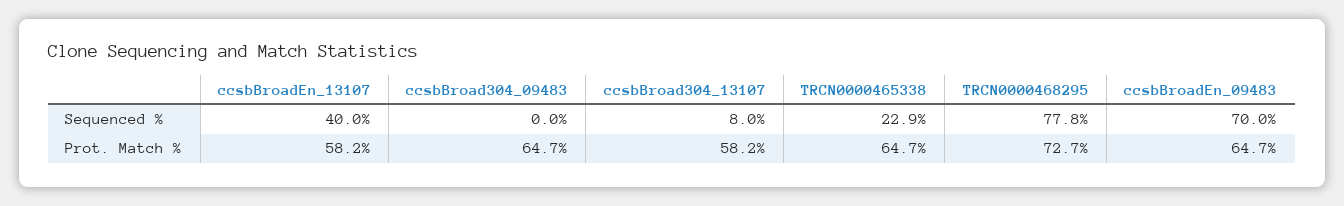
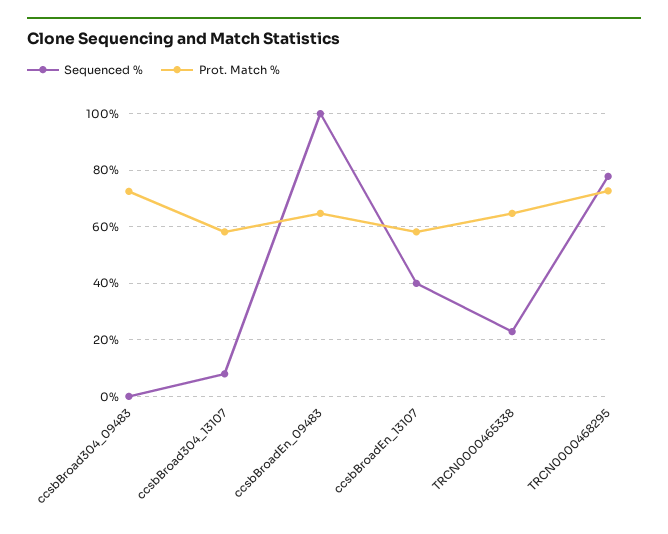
Sequenced %, ccsbBroadEn_09483: 70 -> 100
Prot. Match %, ccsbBroad304_09483: 64.7 -> 72.5

